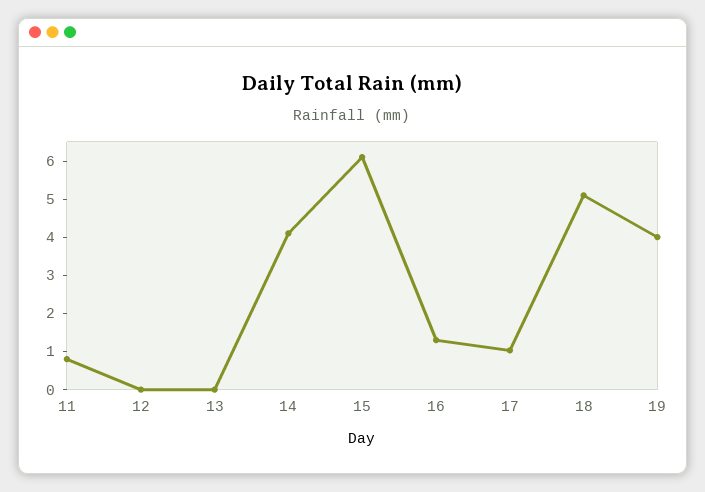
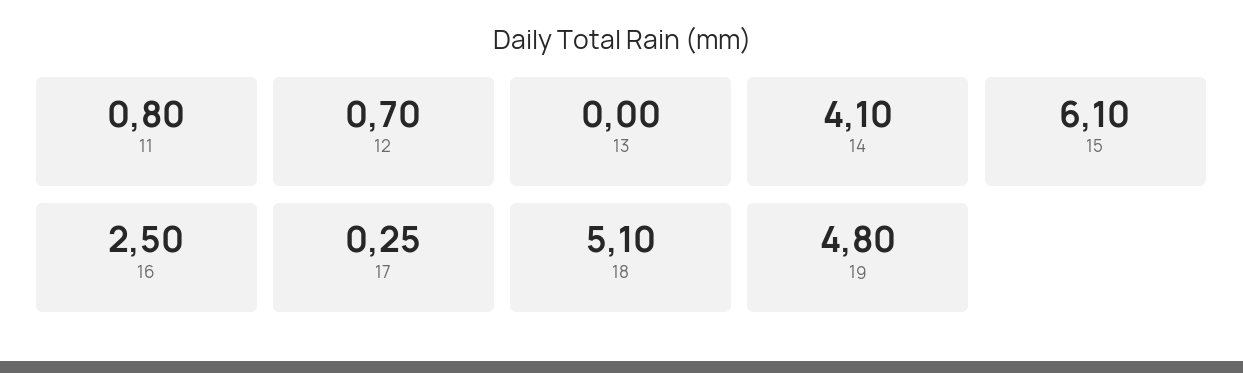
12: 0 -> 0.7
16: 1.25 -> 2.5
17: 1 -> 0.25
19: 4 -> 4.8

